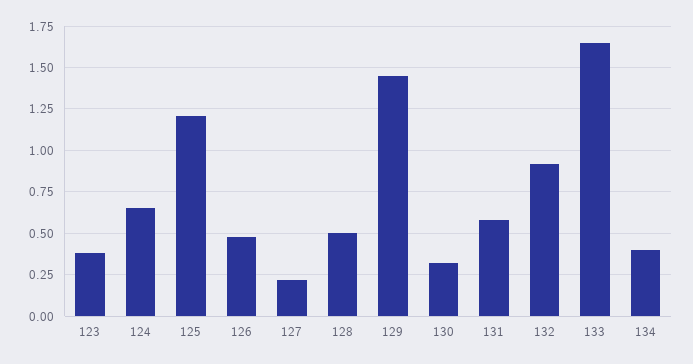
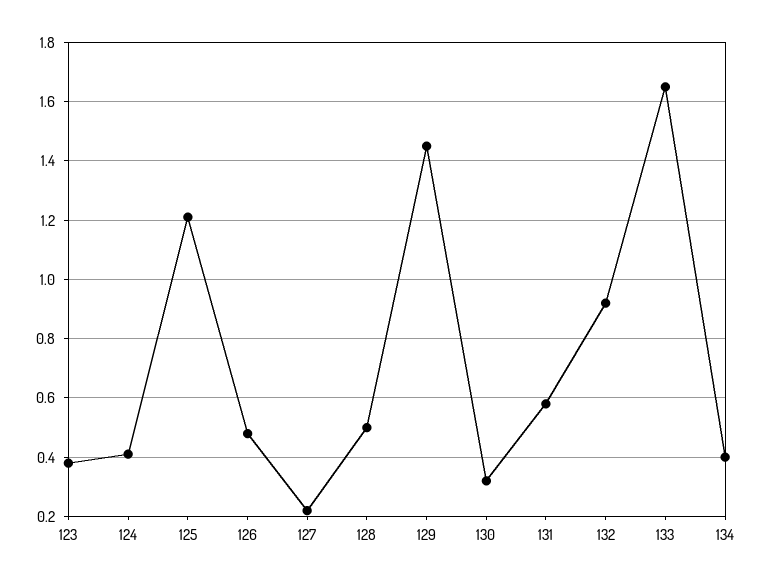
124: 0.65 -> 0.4

